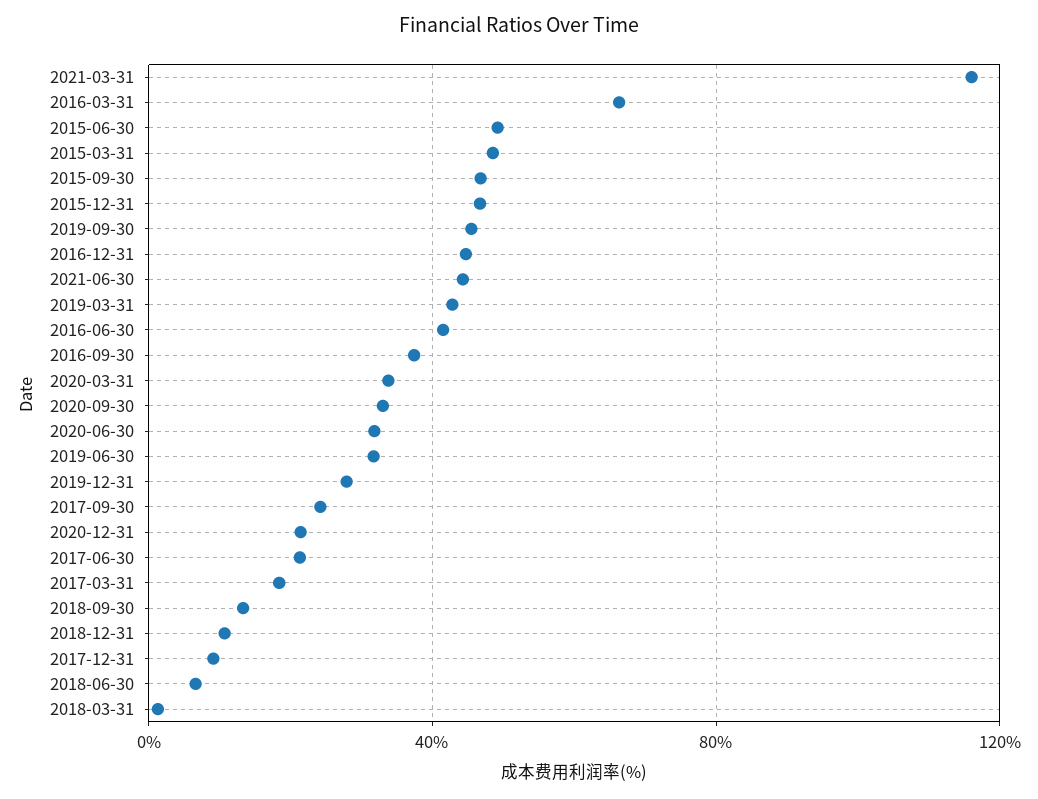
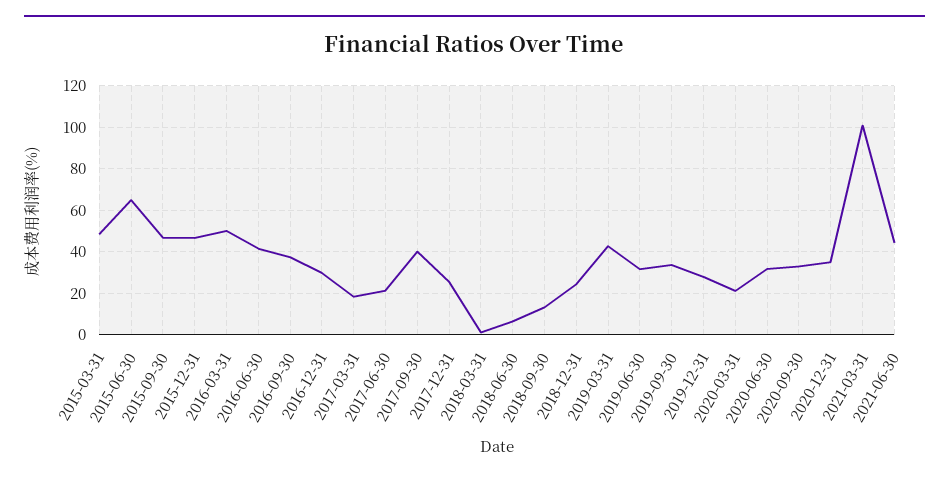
2021-03-31: 115 -> 100
2016-03-31: 65 -> 50
2015-06-30: 50 -> 65
2019-09-30: 45 -> 35
2016-12-31: 45 -> 30
2020-03-31: 35 -> 20
2017-09-30: 25 -> 40
2020-12-31: 20 -> 35
2018-12-31: 10 -> 25
2017-12-31: 10 -> 25

